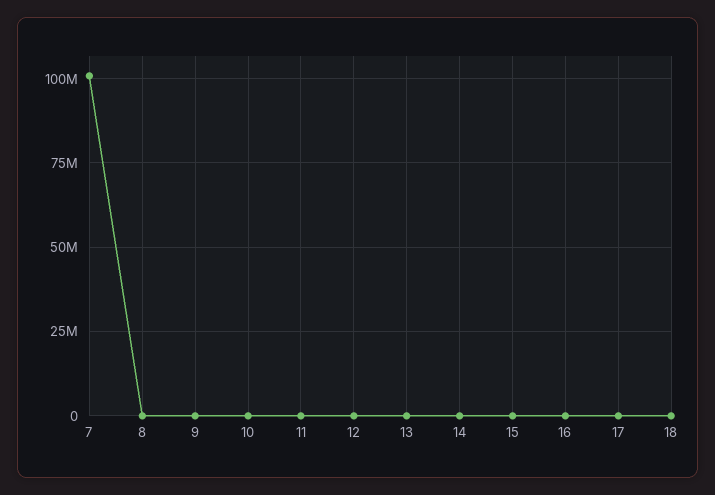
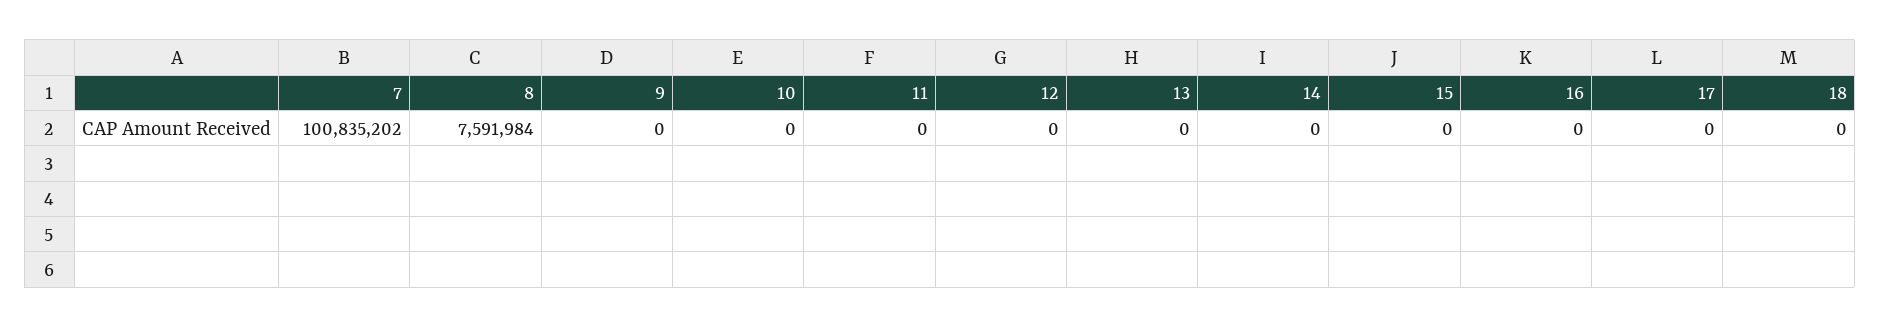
8: 0 -> 7591984

